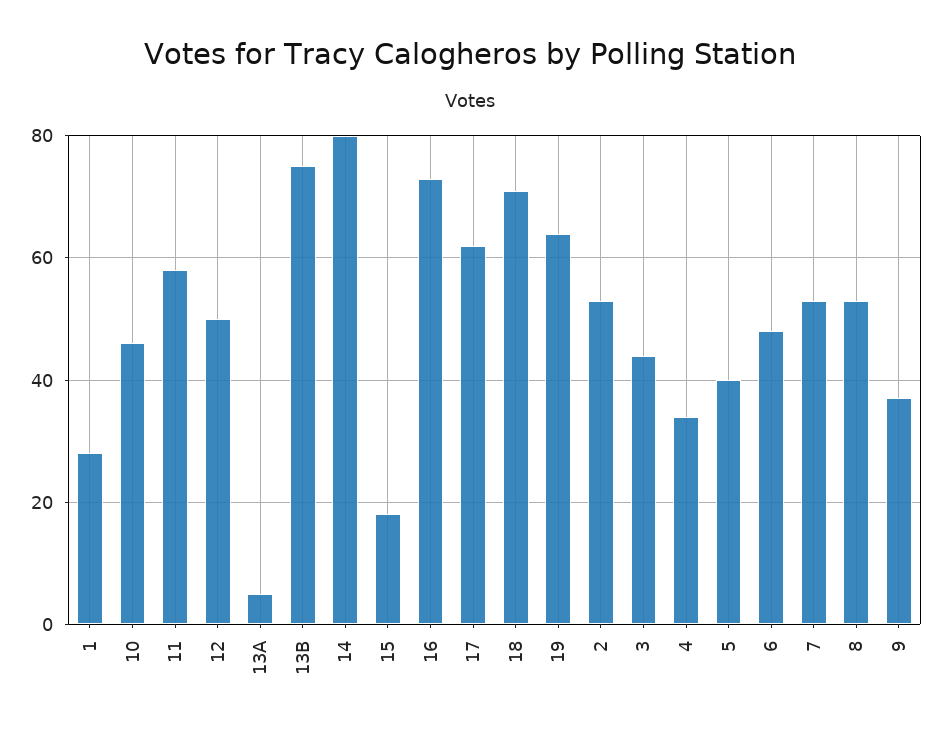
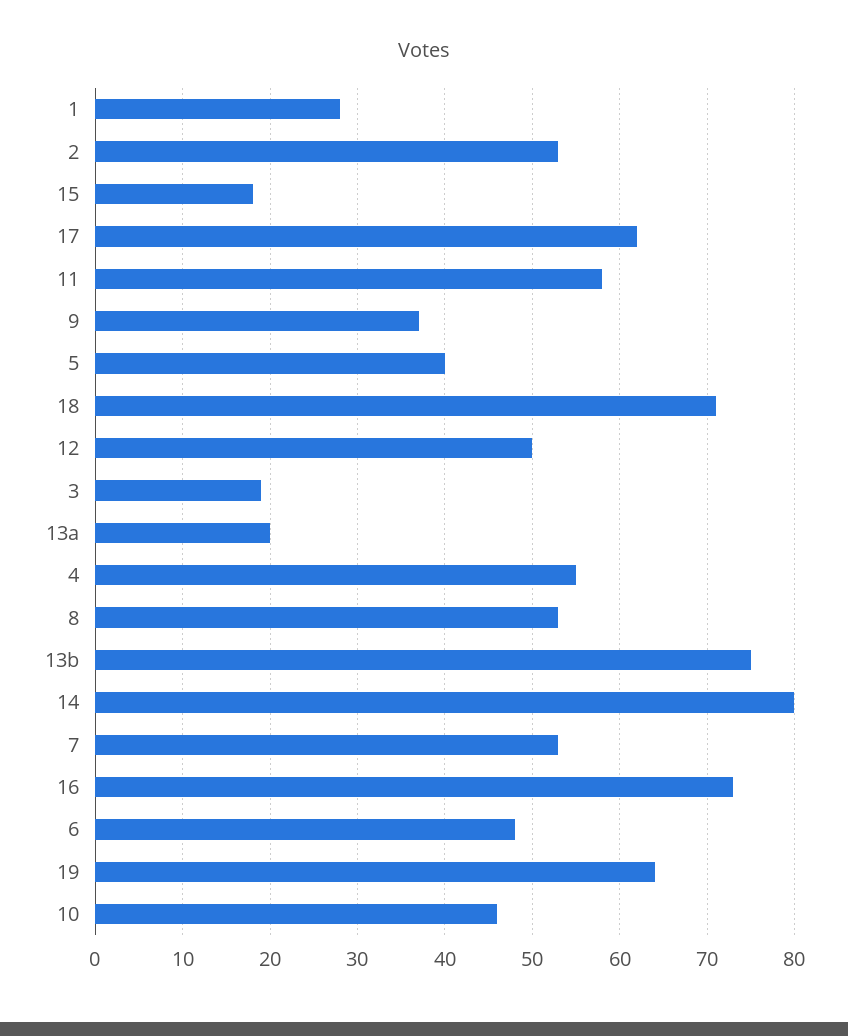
13A: 5 -> 20
3: 45 -> 19
4: 35 -> 55

